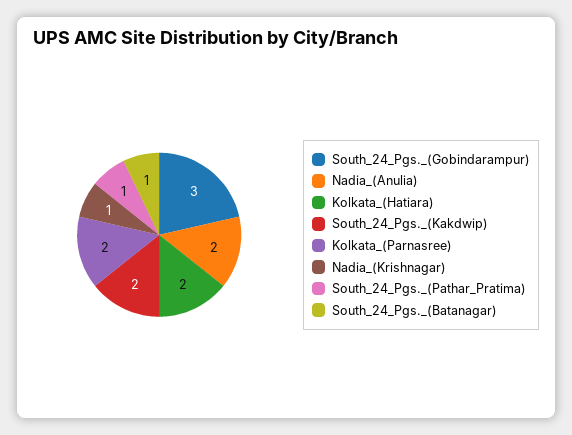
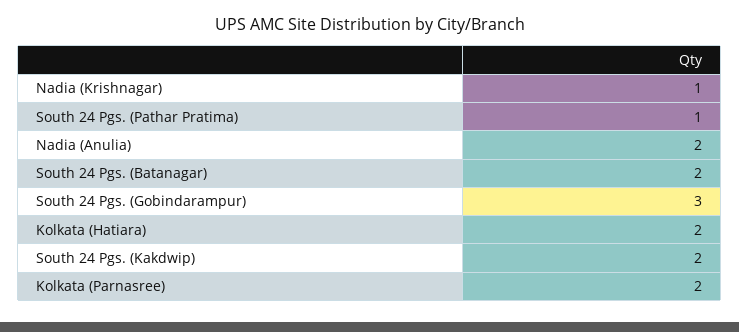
South_24_Pgs._(Batanagar): 1 -> 2

